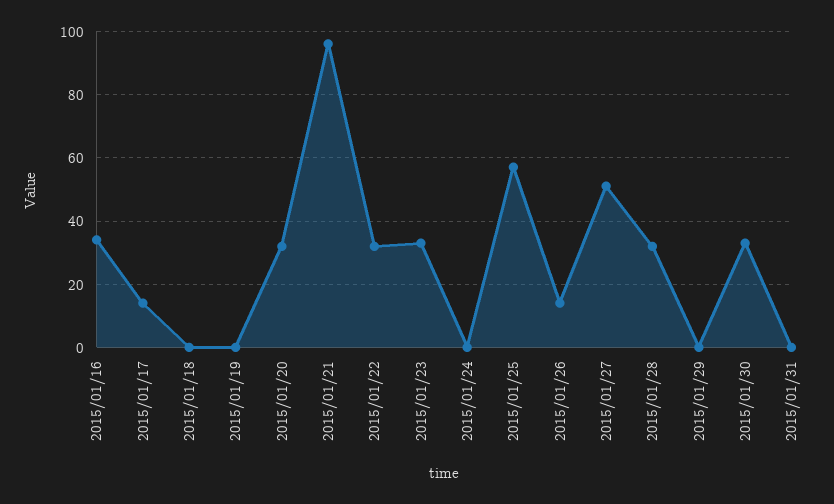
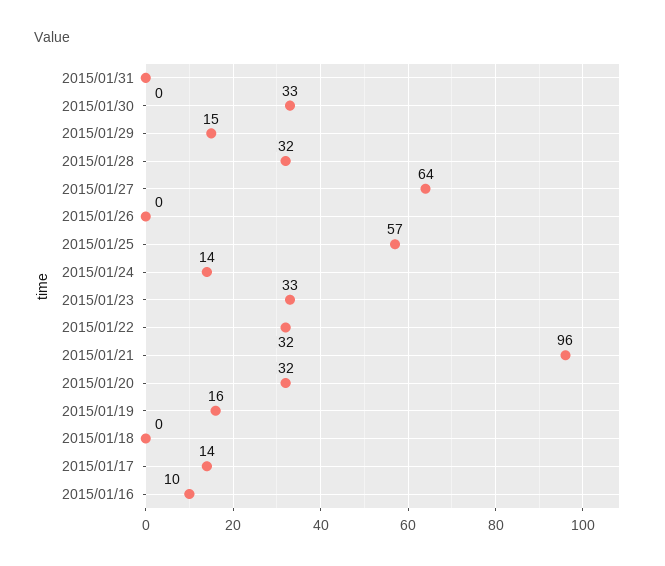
2015/01/16: 35 -> 10
2015/01/19: 0 -> 16
2015/01/24: 0 -> 14
2015/01/26: 15 -> 0
2015/01/27: 50 -> 64
2015/01/29: 0 -> 15

